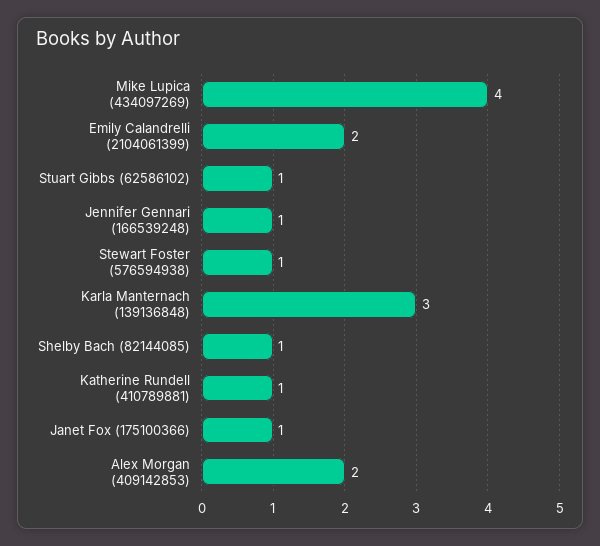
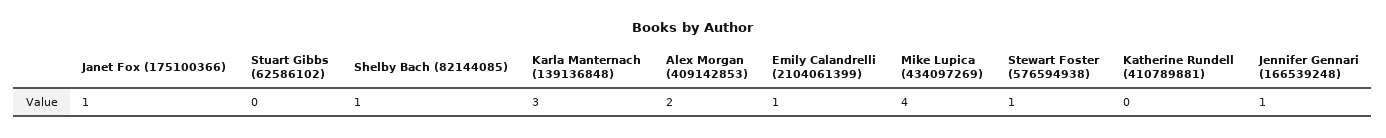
Emily Calandrelli (2104061399): 2 -> 1
Stuart Gibbs (62586102): 1 -> 0
Katherine Rundell (410789881): 1 -> 0

